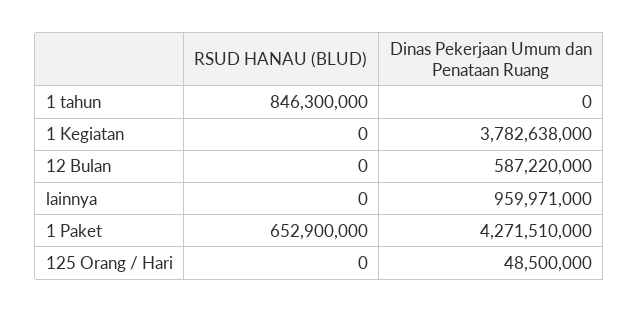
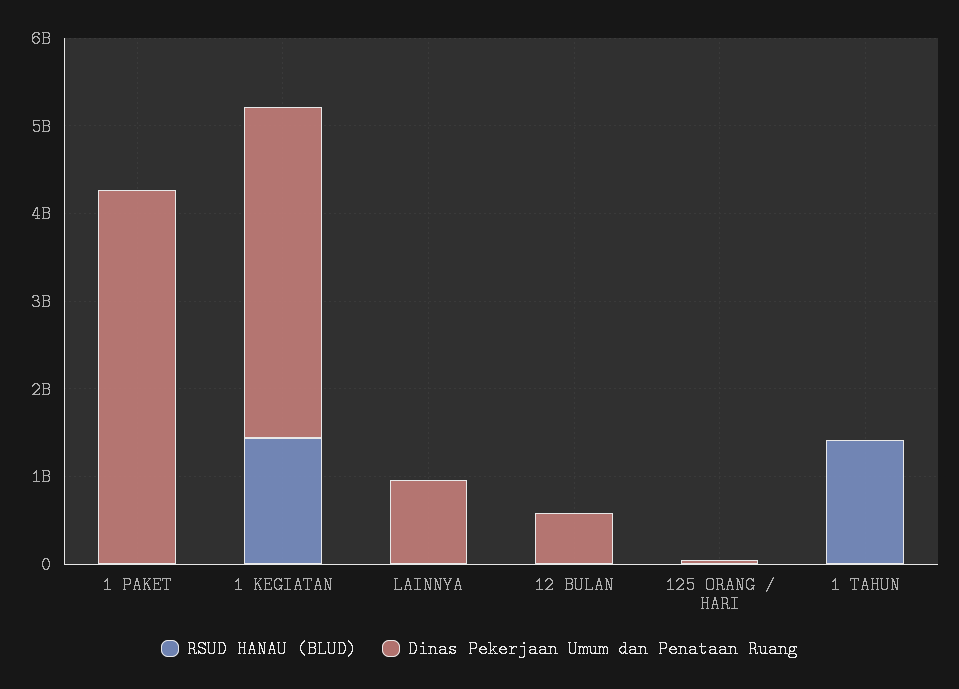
RSUD HANAU (BLUD), 1 tahun: 846300000 -> 1400000000
RSUD HANAU (BLUD), 1 Kegiatan: 0 -> 1400000000
RSUD HANAU (BLUD), 1 Paket: 652900000 -> 0

